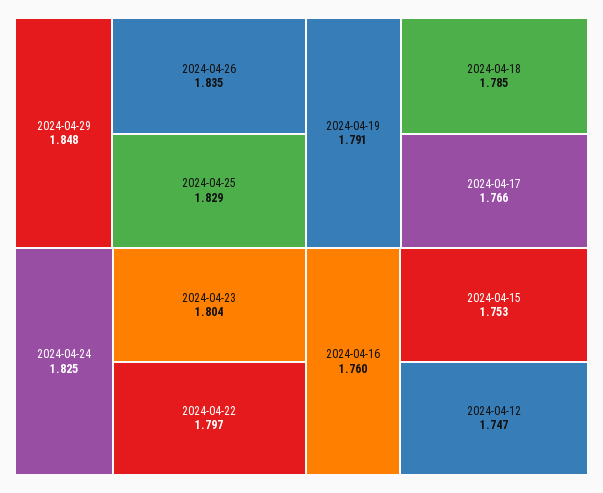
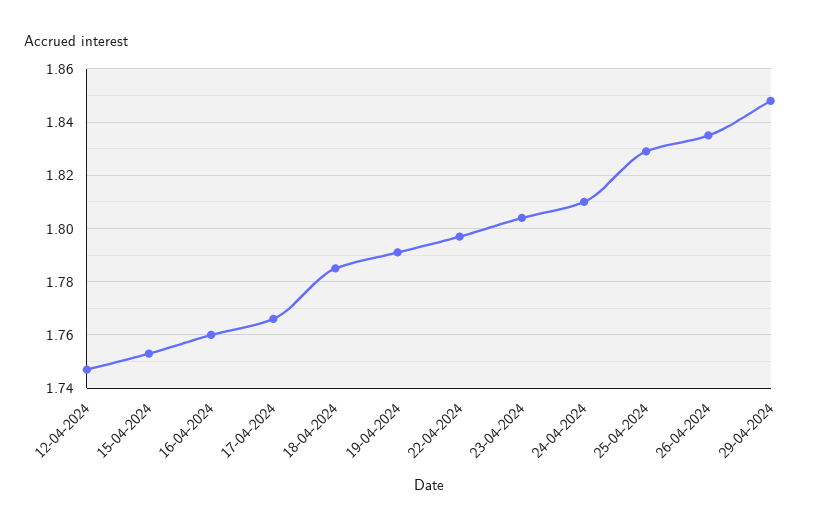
2024-04-24: 1.825 -> 1.81

